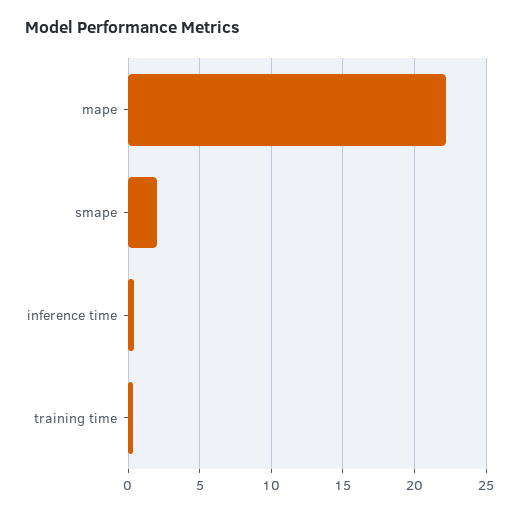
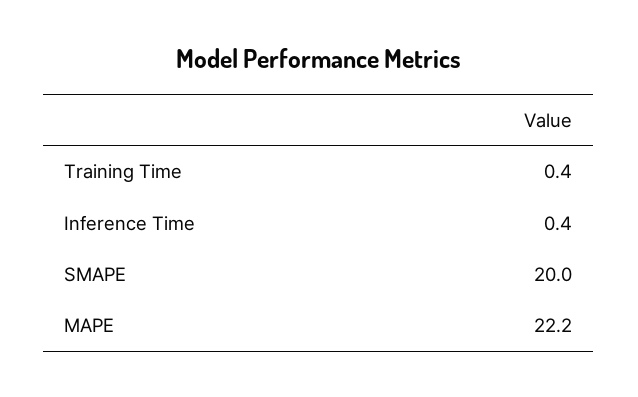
smape: 2 -> 20

